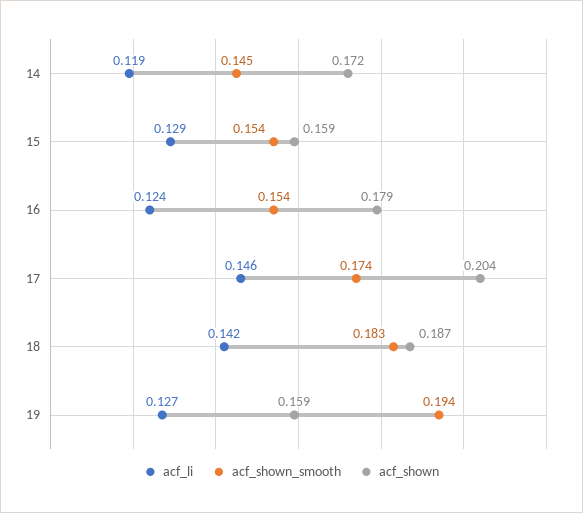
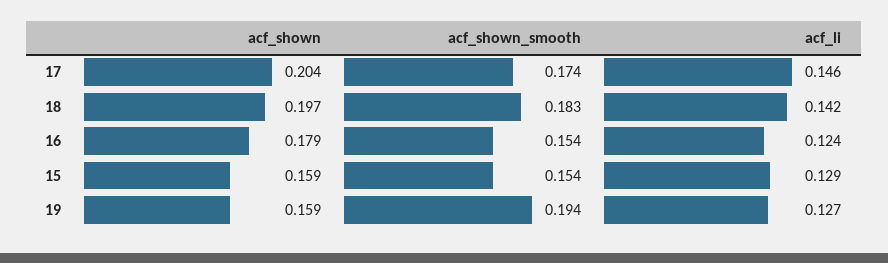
acf_li, 14: 0.119 -> none
acf_shown_smooth, 14: 0.145 -> none
acf_shown, 14: 0.172 -> none
acf_shown, 18: 0.187 -> 0.197

